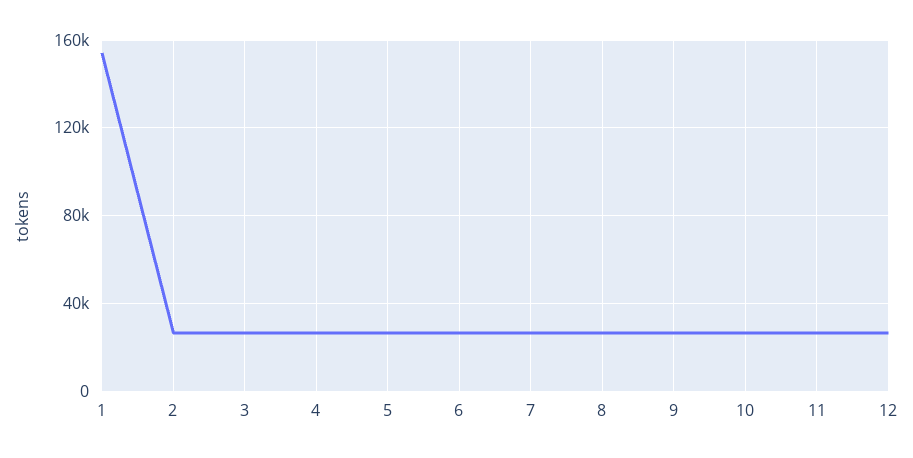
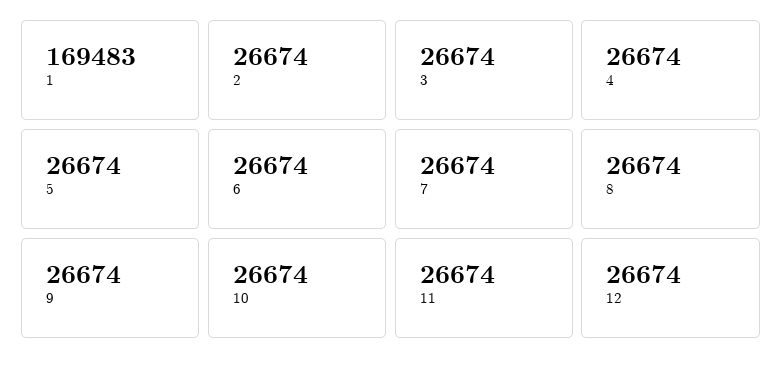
1: 155000 -> 169483

